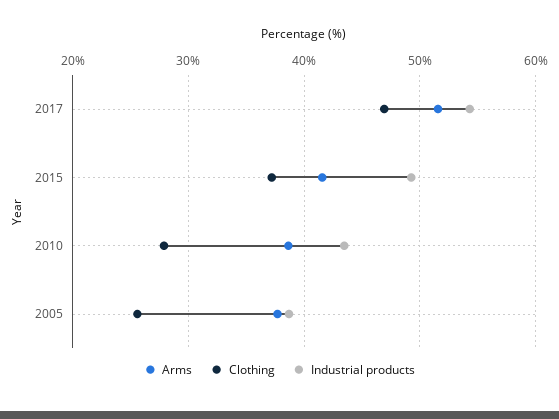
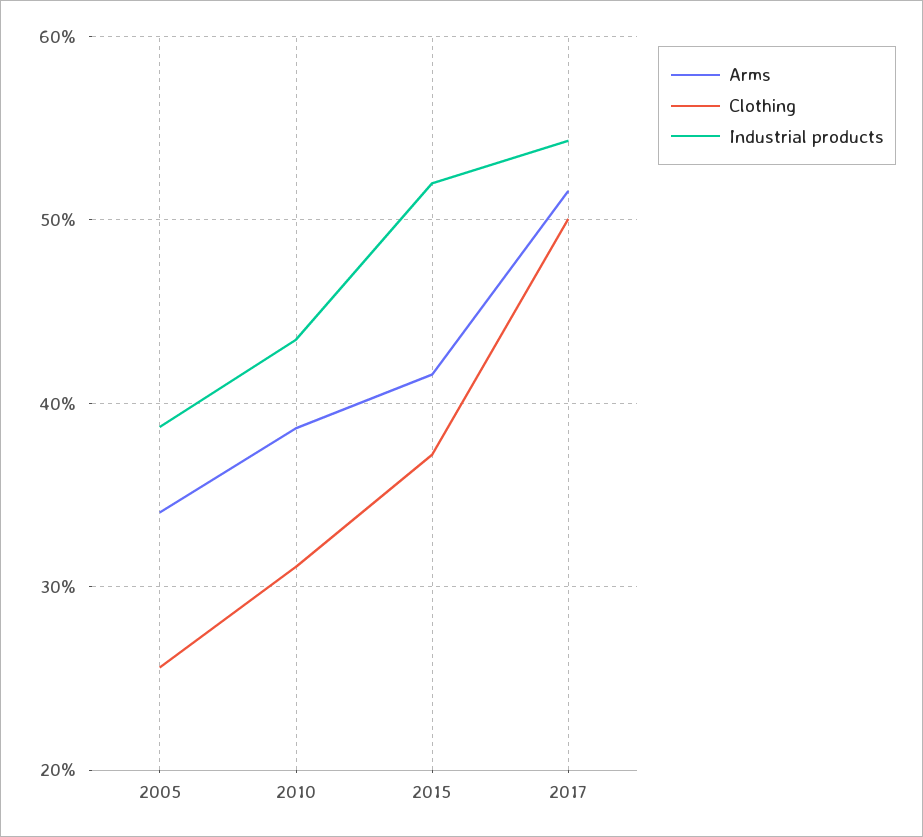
Clothing, 2017: 47 -> 50
Industrial products, 2015: 49 -> 52
Clothing, 2010: 28 -> 31
Arms, 2005: 38 -> 34

